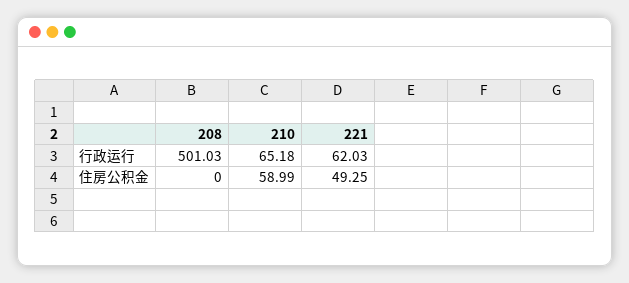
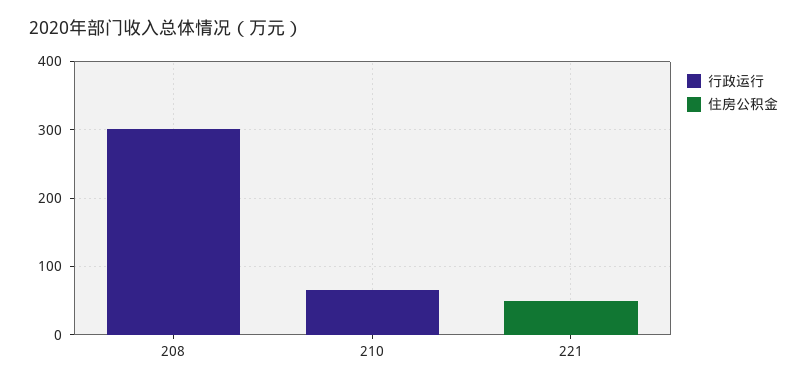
行政运行, 208: 501.03 -> 300
行政运行, 221: 62.03 -> 0
住房公积金, 210: 58.99 -> 0

